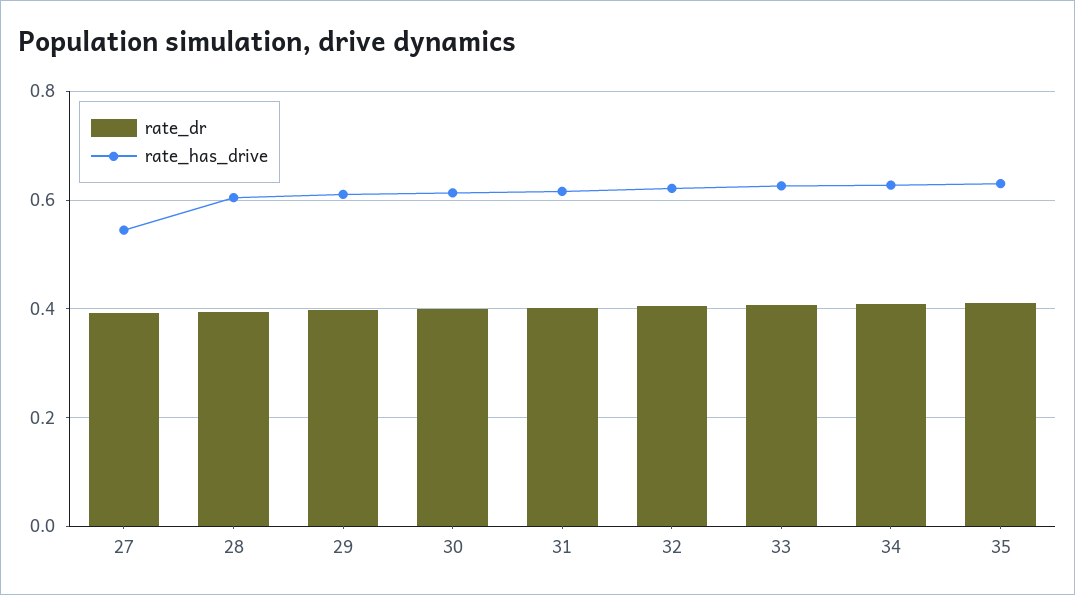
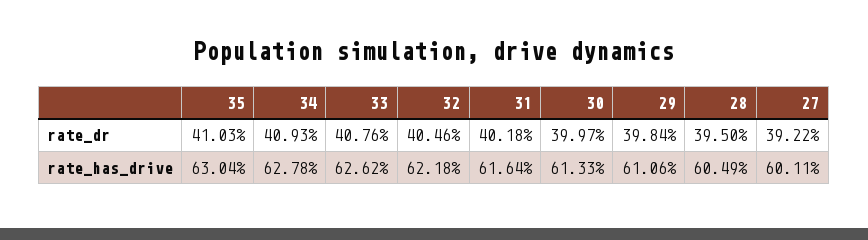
rate_has_drive, 27: 0.54 -> 0.6011

